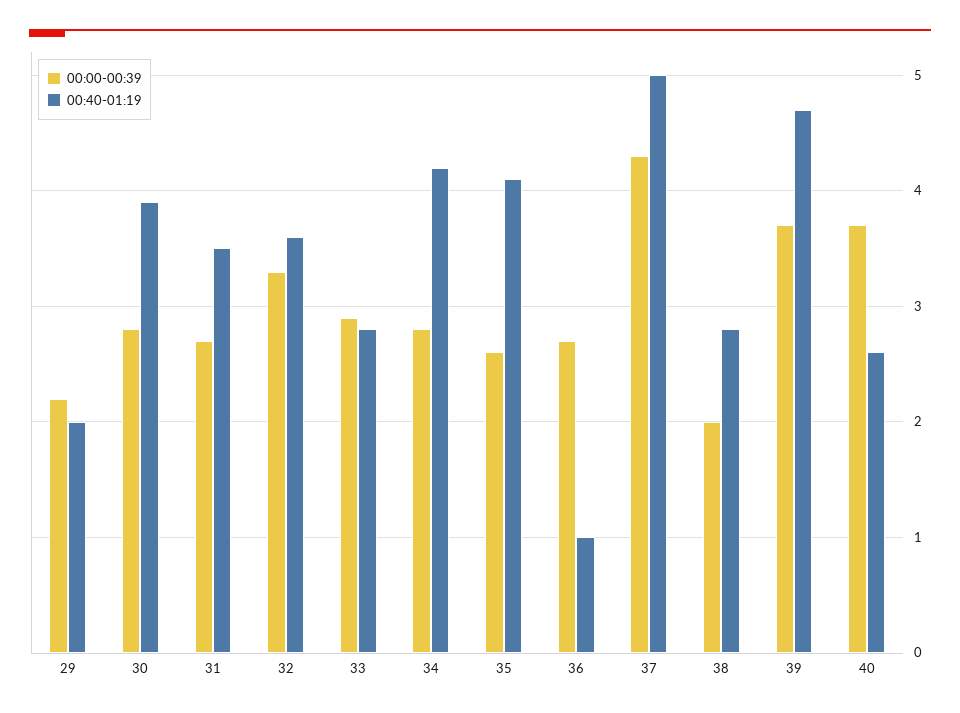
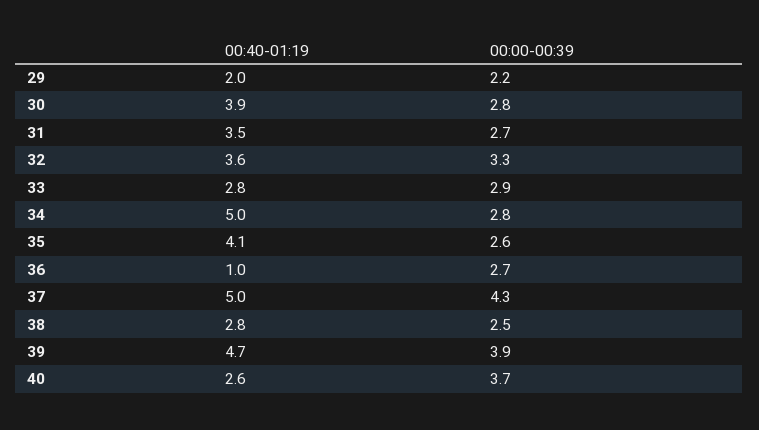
00:40-01:19, 34: 4.2 -> 5
00:00-00:39, 38: 2 -> 2.5
00:00-00:39, 39: 3.7 -> 3.9

